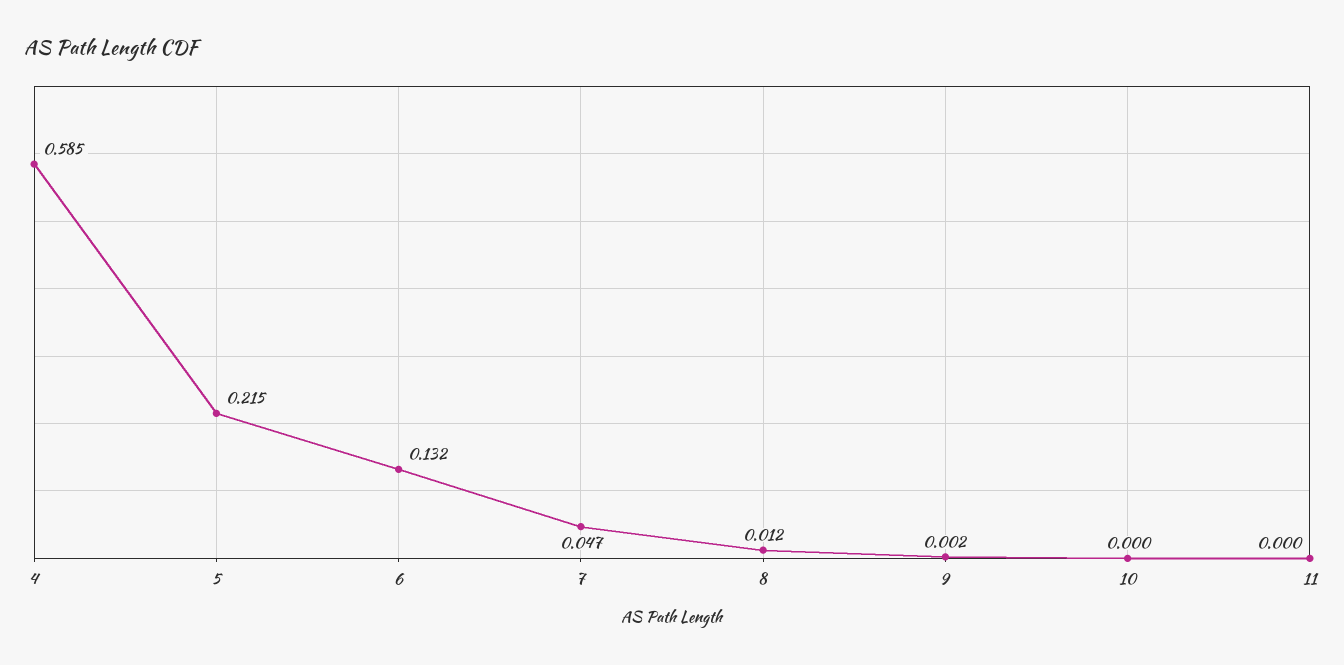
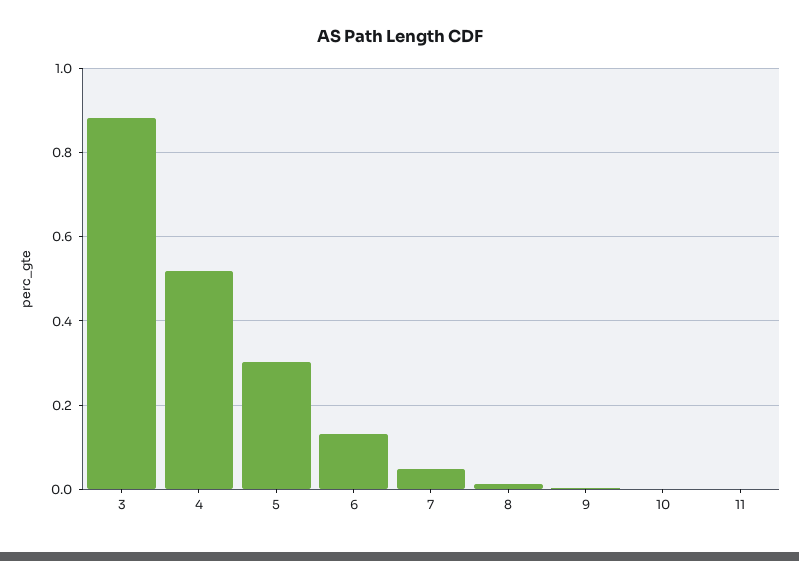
4: 0.585 -> 0.52
5: 0.215 -> 0.3
3: none -> 0.88

